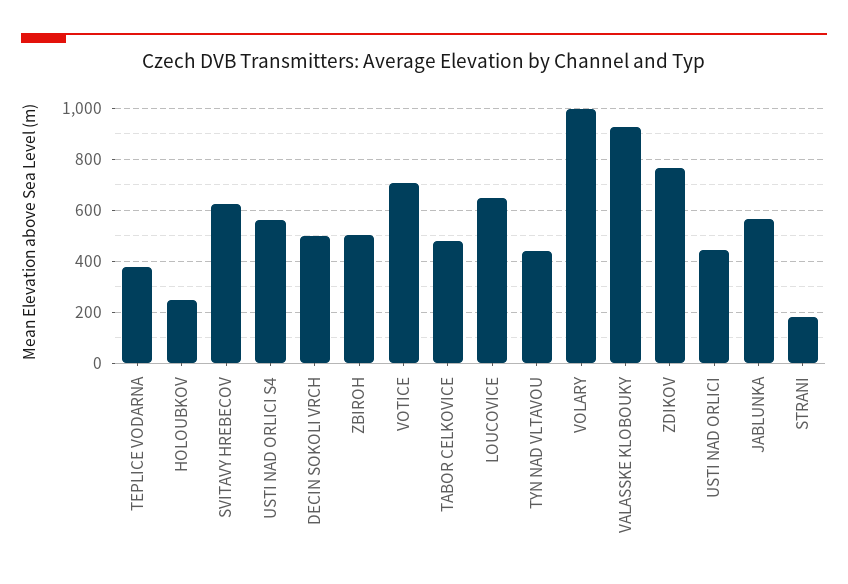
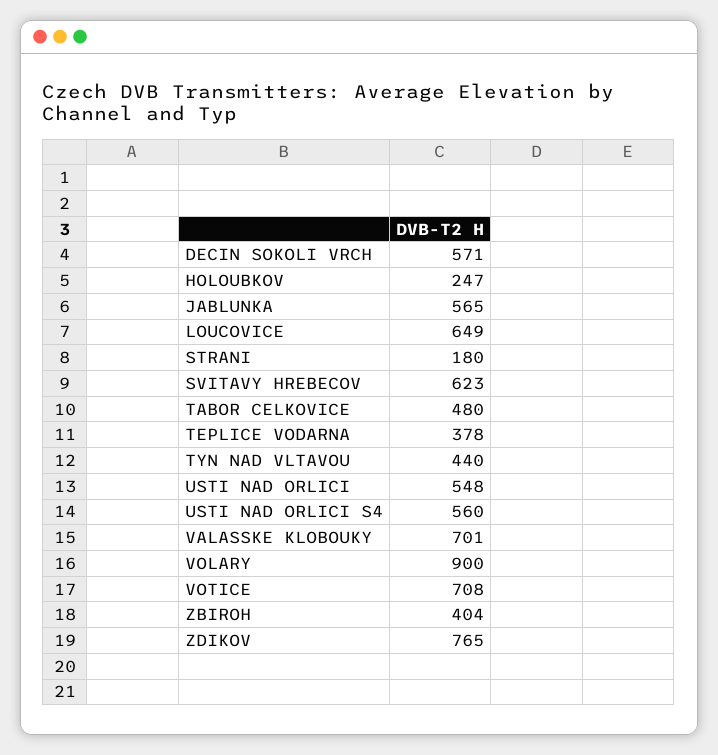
DECIN SOKOLI VRCH: 500 -> 571
ZBIROH: 500 -> 404
VOLARY: 1000 -> 900
VALASSKE KLOBOUKY: 925 -> 701
USTI NAD ORLICI: 450 -> 548

